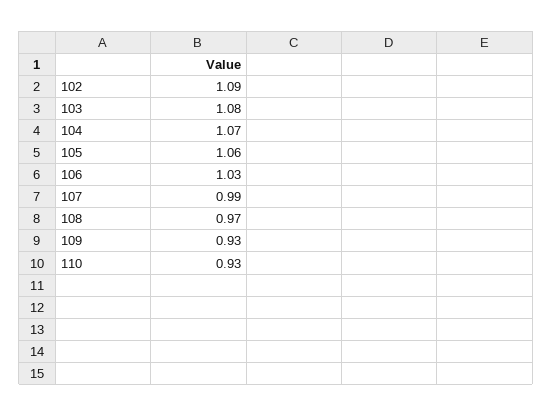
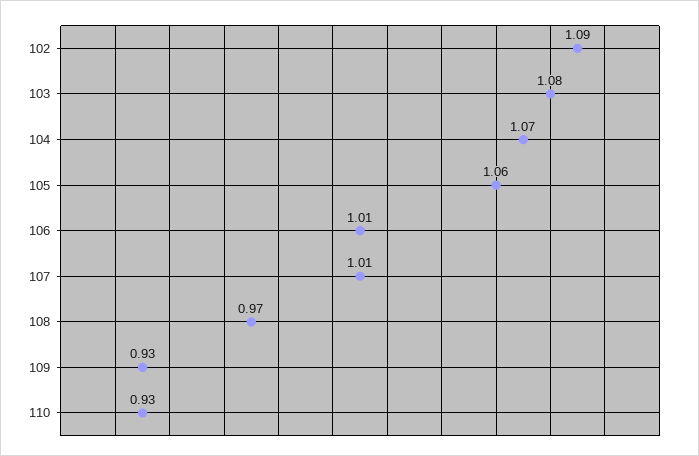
106: 1.03 -> 1.01
107: 0.99 -> 1.01

